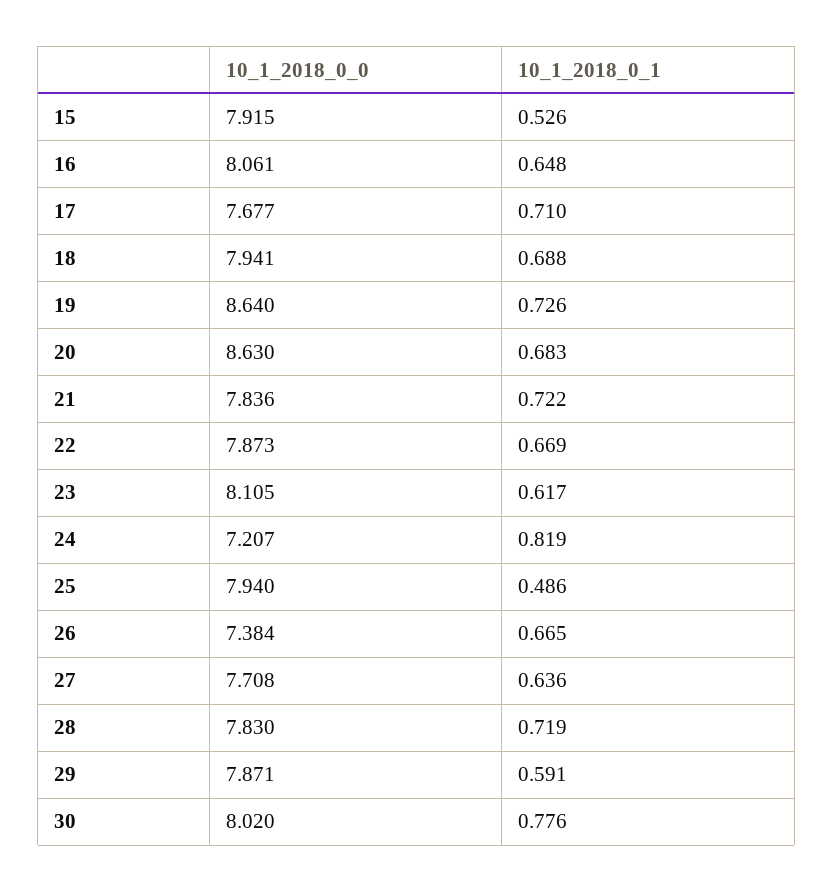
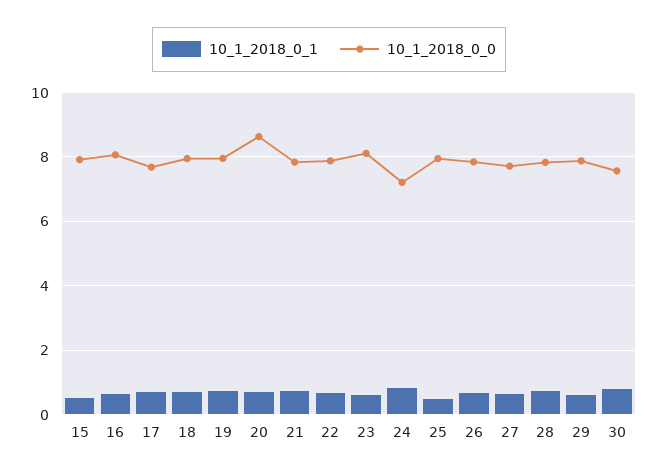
10_1_2018_0_0, 19: 8.64 -> 8
10_1_2018_0_0, 26: 7.384 -> 7.8
10_1_2018_0_0, 30: 8.02 -> 7.6

